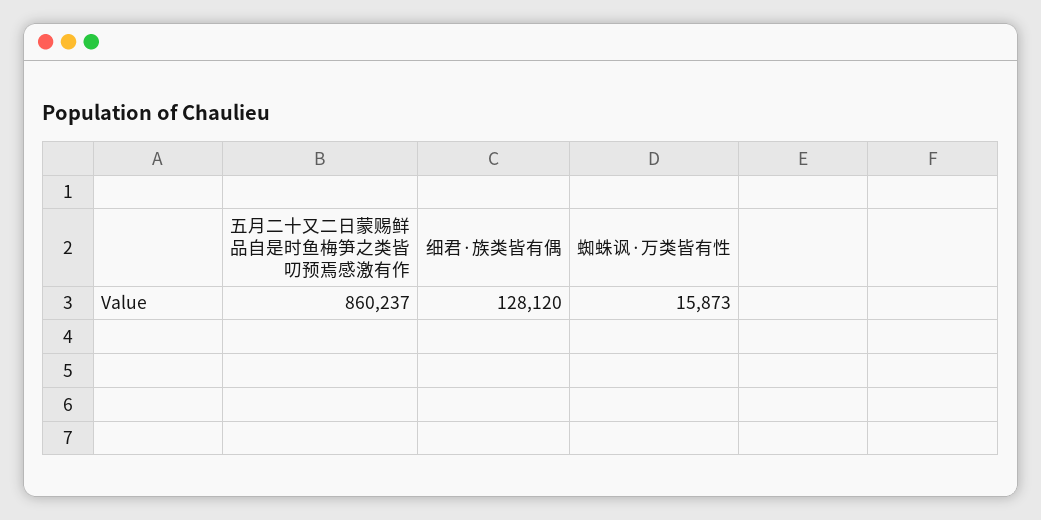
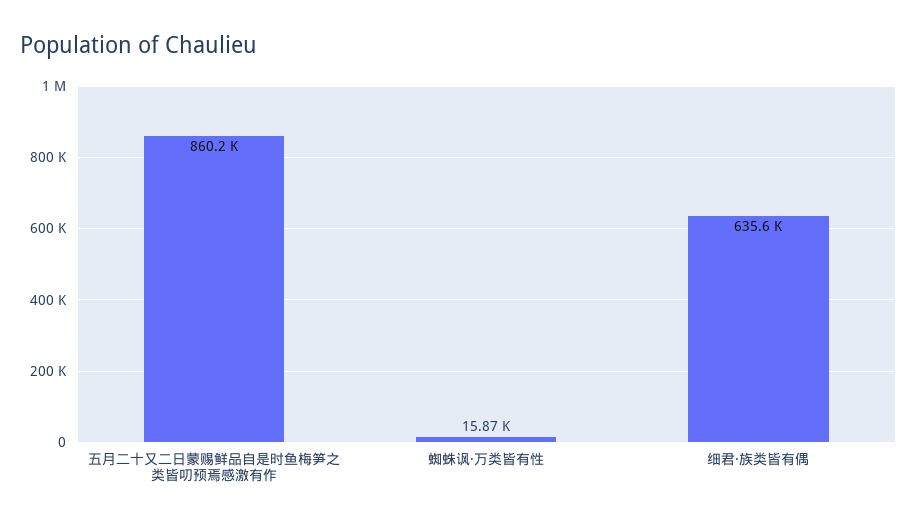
细君·族类皆有偶: 128120 -> 635600

